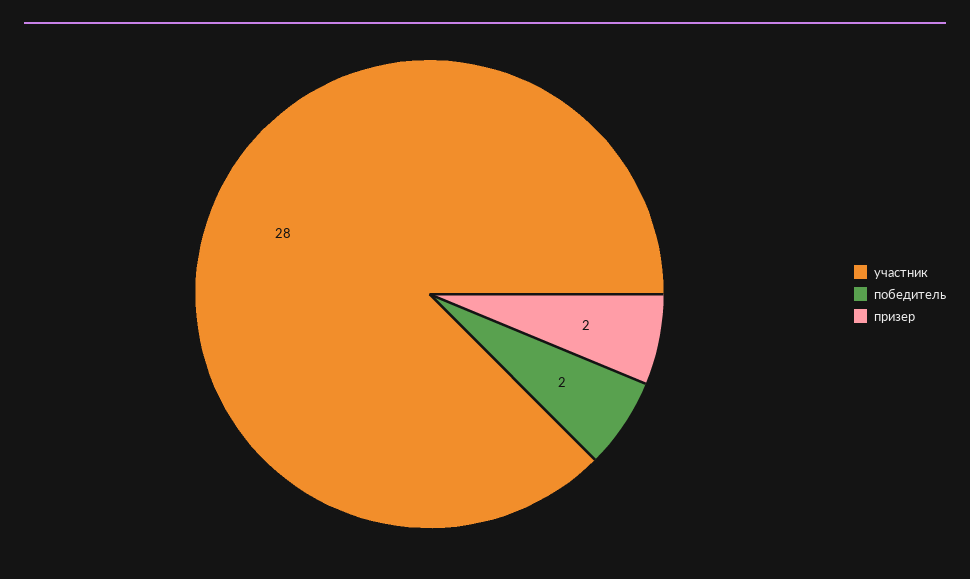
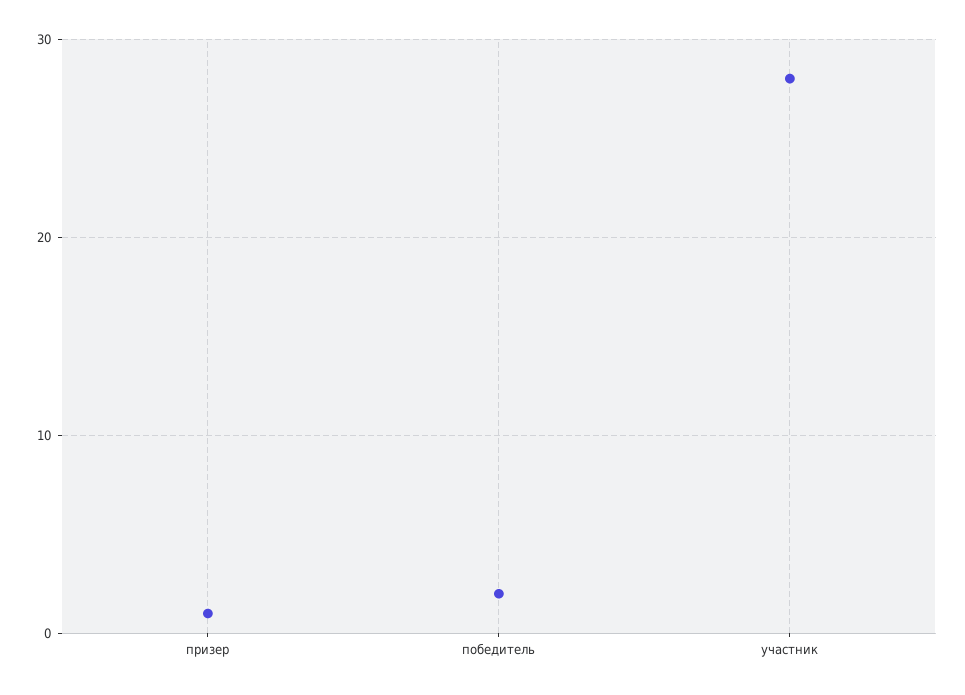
призер: 2 -> 1

